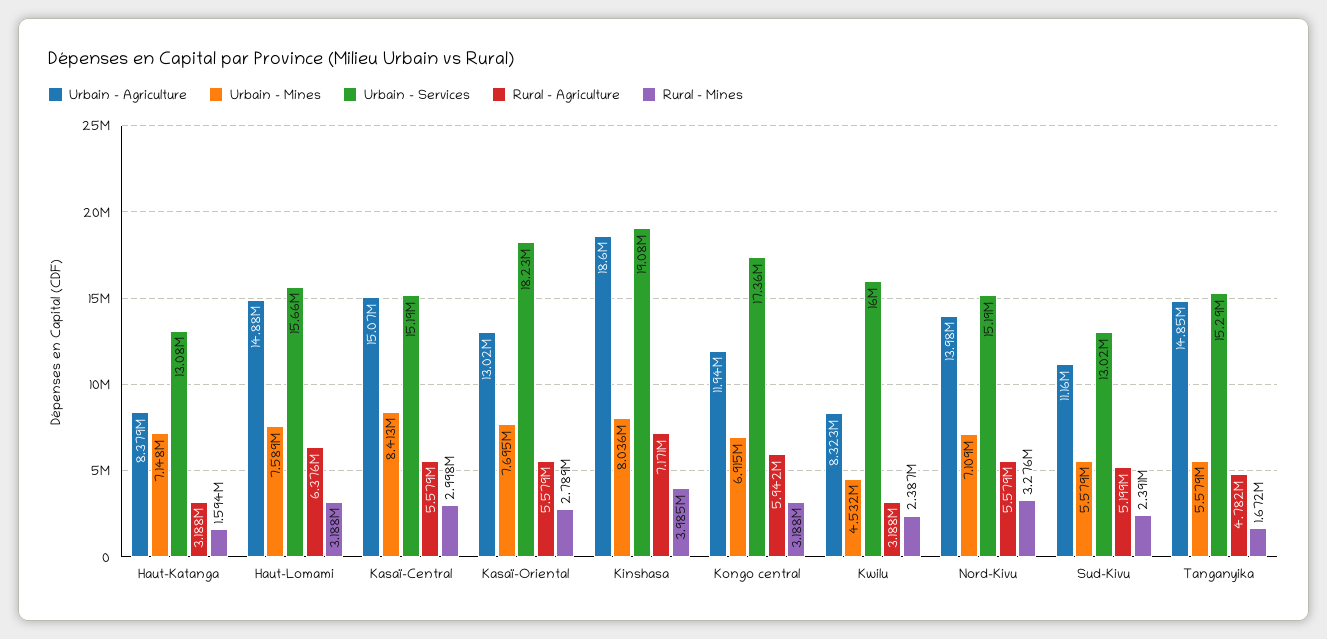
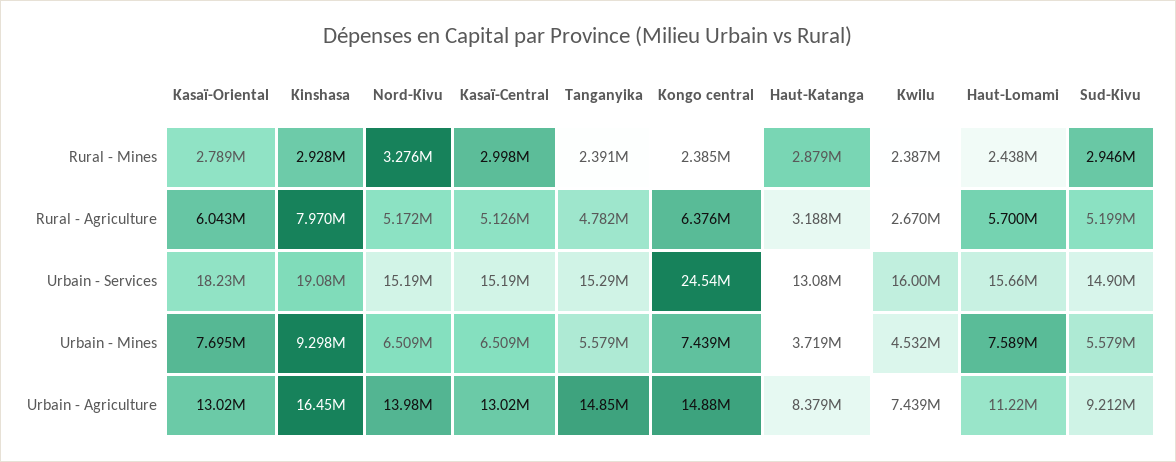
Urbain - Mines, Haut-Katanga: 7148000 -> 3719000
Rural - Mines, Haut-Katanga: 1594000 -> 2879000
Urbain - Agriculture, Haut-Lomami: 14880000 -> 11220000
Rural - Agriculture, Haut-Lomami: 6376000 -> 5700000
Rural - Mines, Haut-Lomami: 3188000 -> 2438000
Urbain - Agriculture, Kasaï-Central: 15070000 -> 13020000
Urbain - Mines, Kasaï-Central: 8413000 -> 6509000
Rural - Agriculture, Kasaï-Central: 5579000 -> 5126000
Rural - Agriculture, Kasaï-Oriental: 5579000 -> 6043000
Urbain - Agriculture, Kinshasa: 18600000 -> 16450000
Urbain - Mines, Kinshasa: 8036000 -> 9298000
Rural - Agriculture, Kinshasa: 7171000 -> 7970000
Rural - Mines, Kinshasa: 3985000 -> 2928000
Urbain - Agriculture, Kongo central: 11940000 -> 14880000
Urbain - Mines, Kongo central: 6915000 -> 7439000
Urbain - Services, Kongo central: 17360000 -> 24540000
Rural - Agriculture, Kongo central: 5942000 -> 6376000
Rural - Mines, Kongo central: 3188000 -> 2385000
Urbain - Agriculture, Kwilu: 8323000 -> 7439000
Rural - Agriculture, Kwilu: 3188000 -> 2670000
Urbain - Mines, Nord-Kivu: 7109000 -> 6509000
Rural - Agriculture, Nord-Kivu: 5579000 -> 5172000
Urbain - Agriculture, Sud-Kivu: 11160000 -> 9212000
Urbain - Services, Sud-Kivu: 13020000 -> 14900000
Rural - Mines, Sud-Kivu: 2391000 -> 2946000
Rural - Mines, Tanganyika: 1672000 -> 2391000

